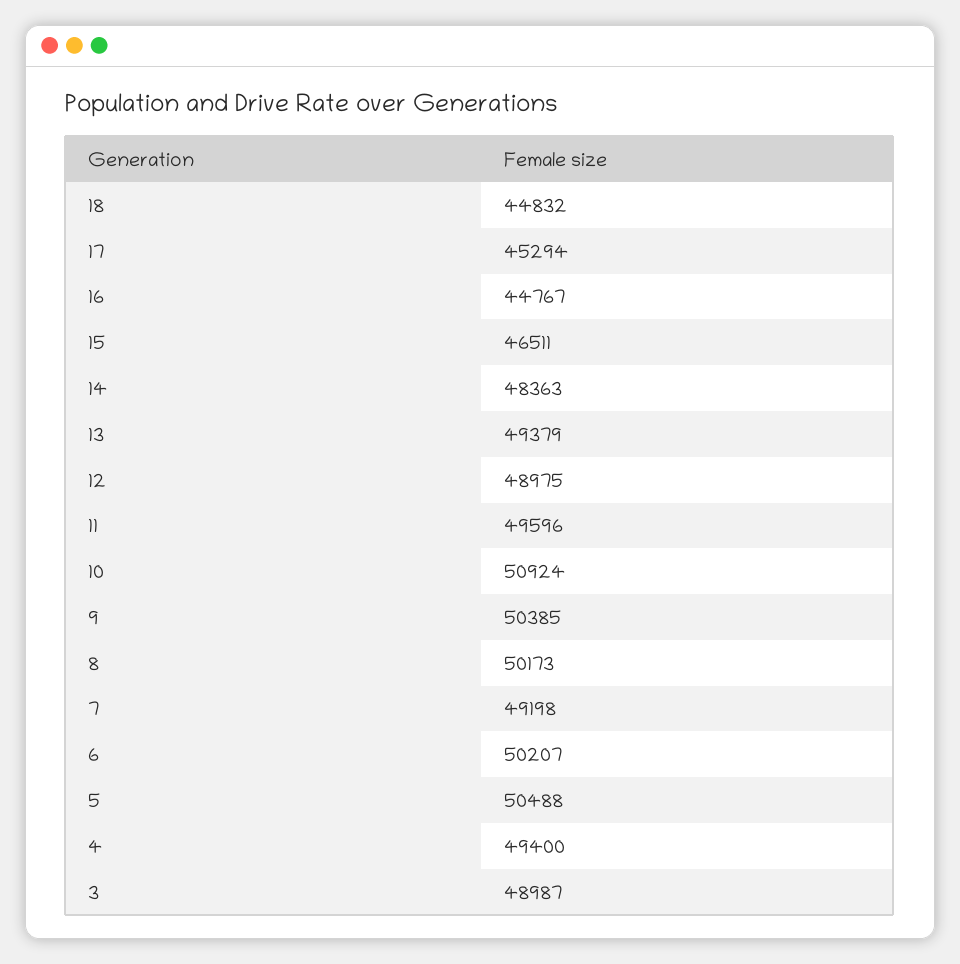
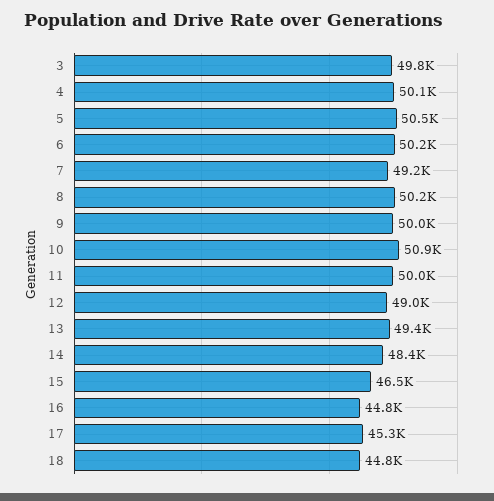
11: 49596 -> 50000
9: 50385 -> 50000
4: 49400 -> 50100
3: 48987 -> 49800

